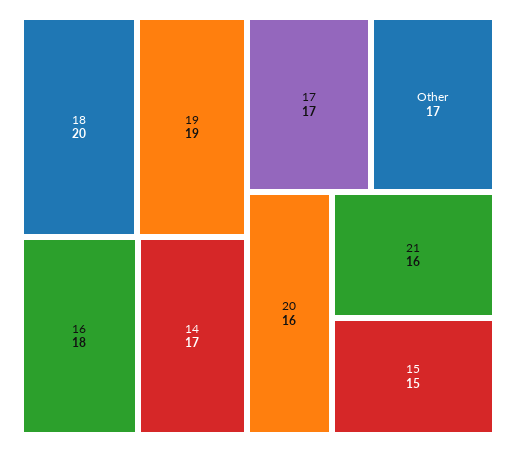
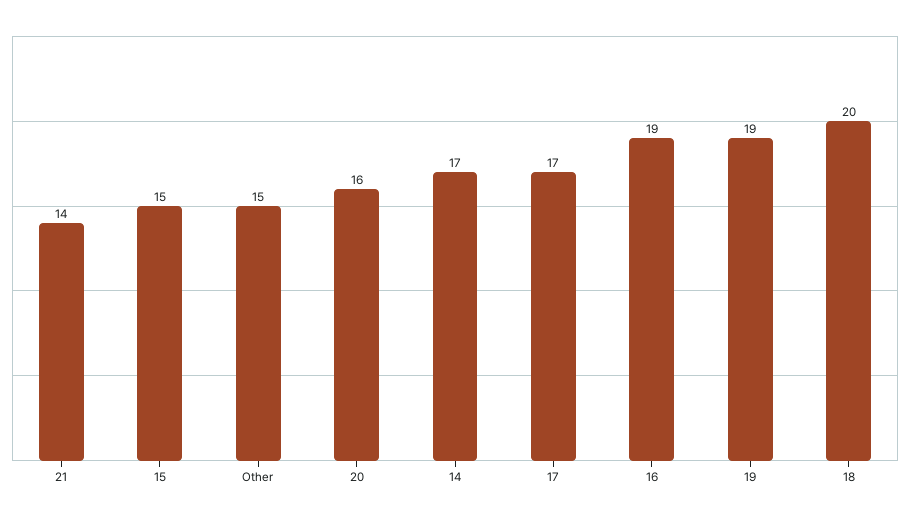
16: 18 -> 19
Other: 17 -> 15
21: 16 -> 14

